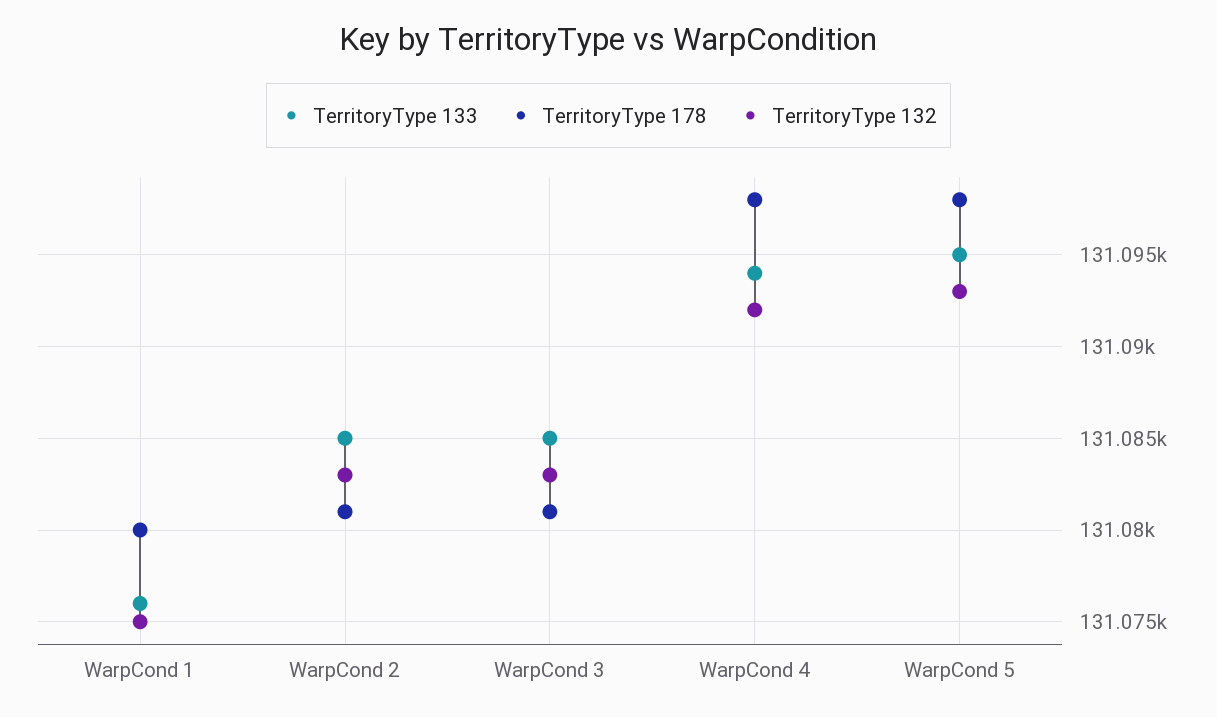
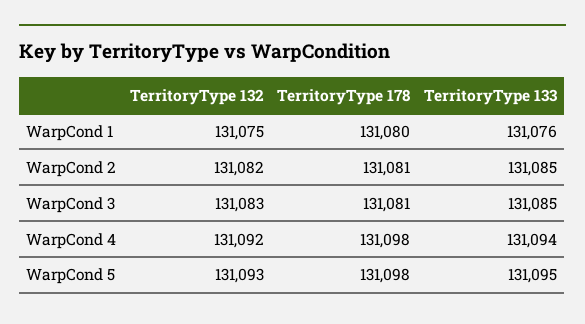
TerritoryType 132, WarpCond 2: 131083 -> 131082

